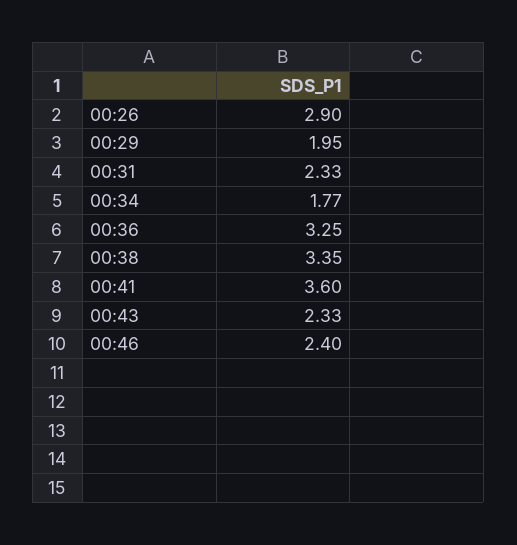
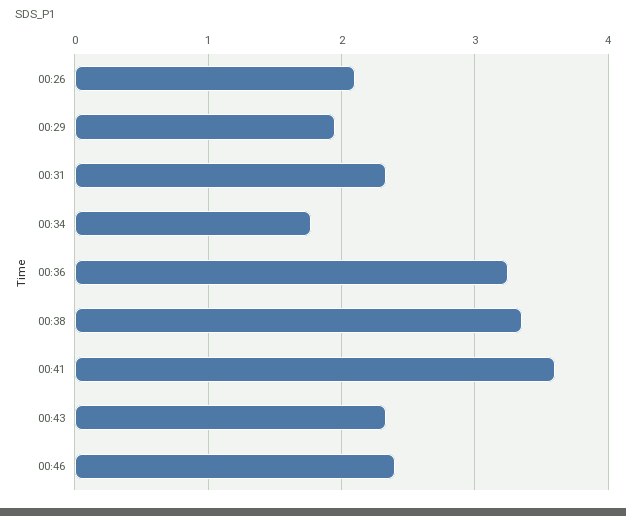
00:26: 2.9 -> 2.1

